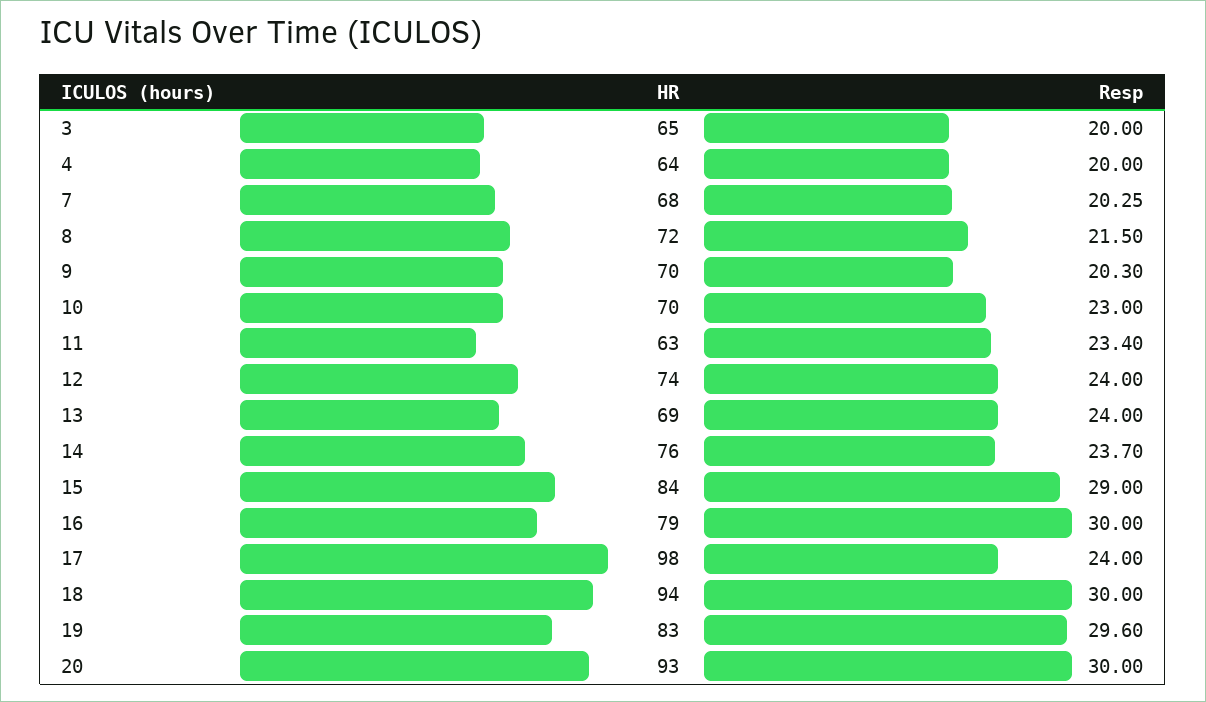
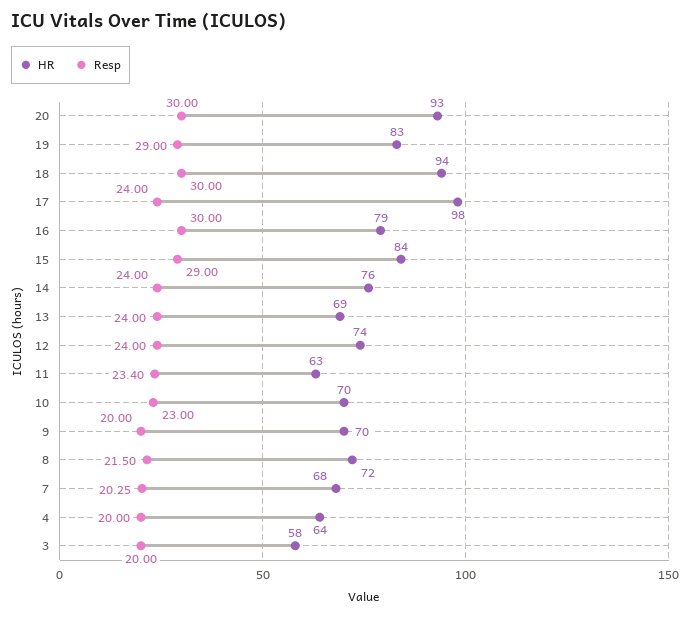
HR, 3: 65 -> 58
Resp, 9: 20.3 -> 20
Resp, 14: 23.7 -> 24
Resp, 19: 29.6 -> 29

